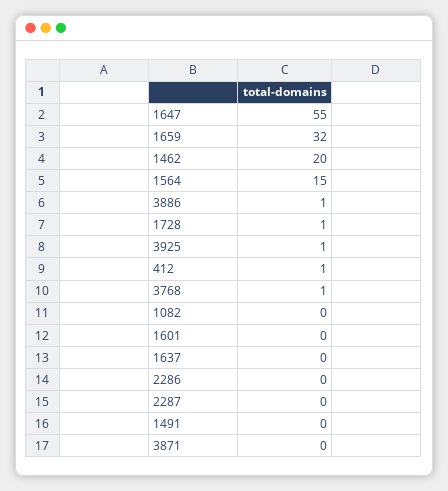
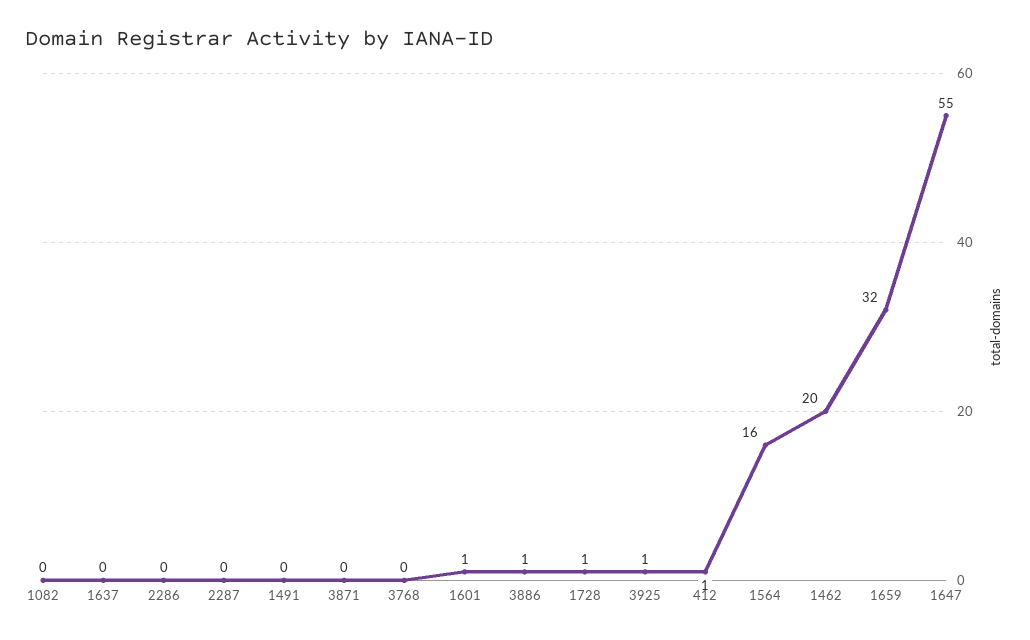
1564: 15 -> 16
3768: 1 -> 0
1601: 0 -> 1

